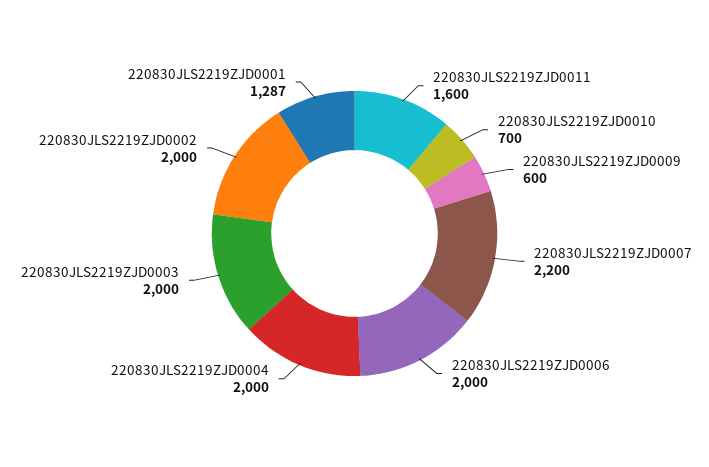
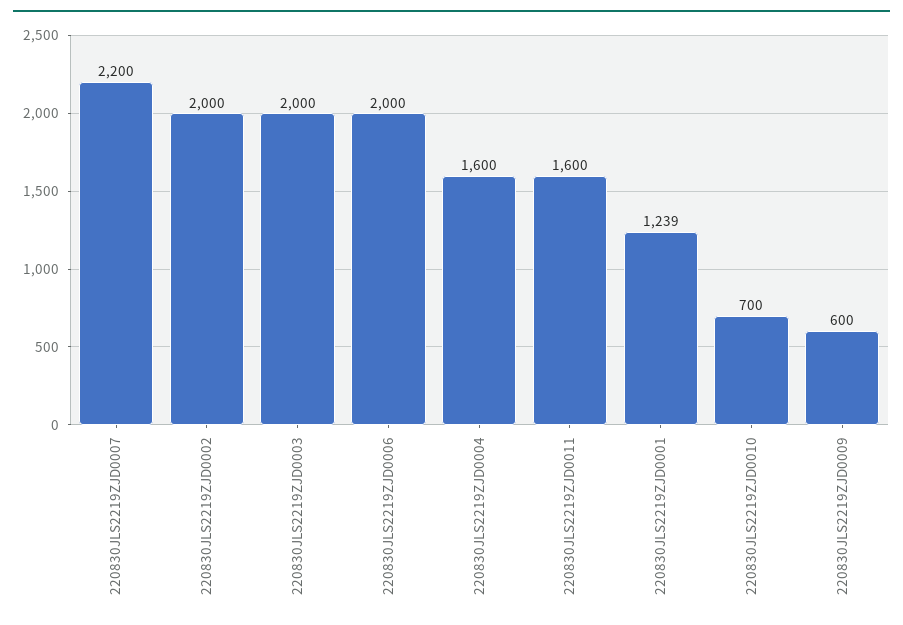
220830JLS2219ZJD0004: 2000 -> 1600
220830JLS2219ZJD0001: 1287 -> 1239

